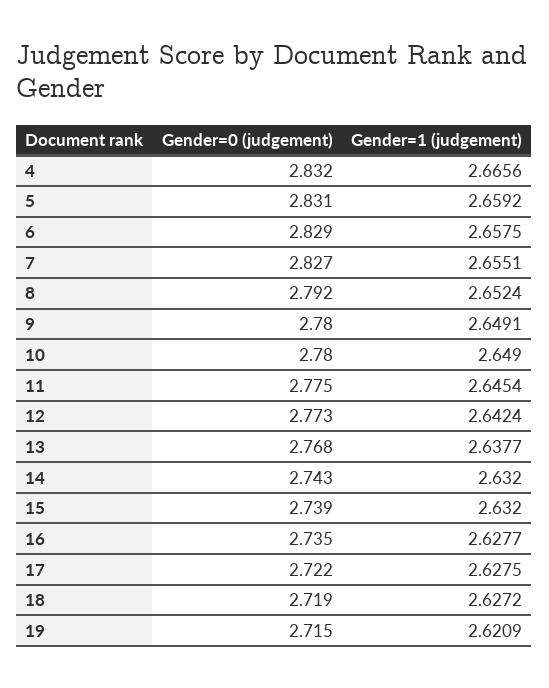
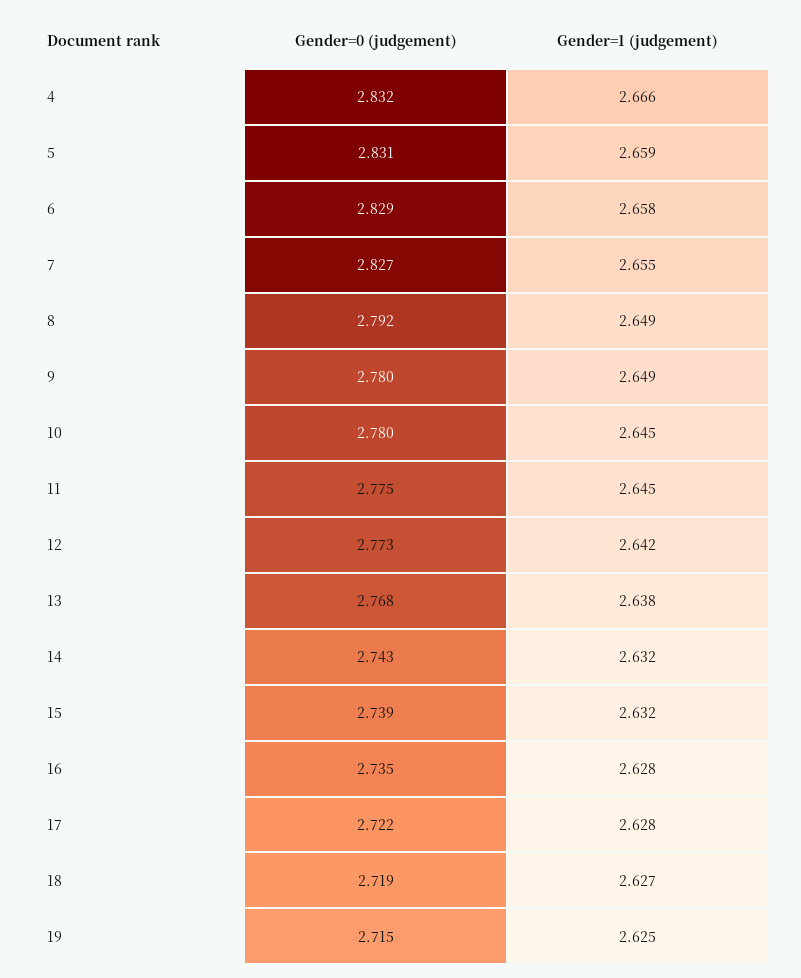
Gender=1 (judgement), 8: 2.6524 -> 2.649
Gender=1 (judgement), 10: 2.649 -> 2.645
Gender=1 (judgement), 19: 2.6209 -> 2.625

